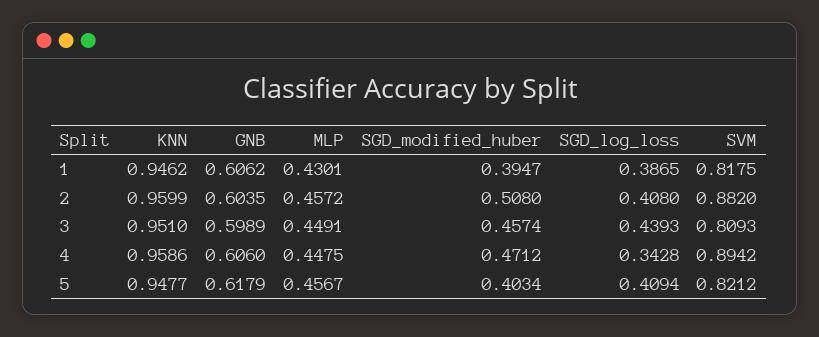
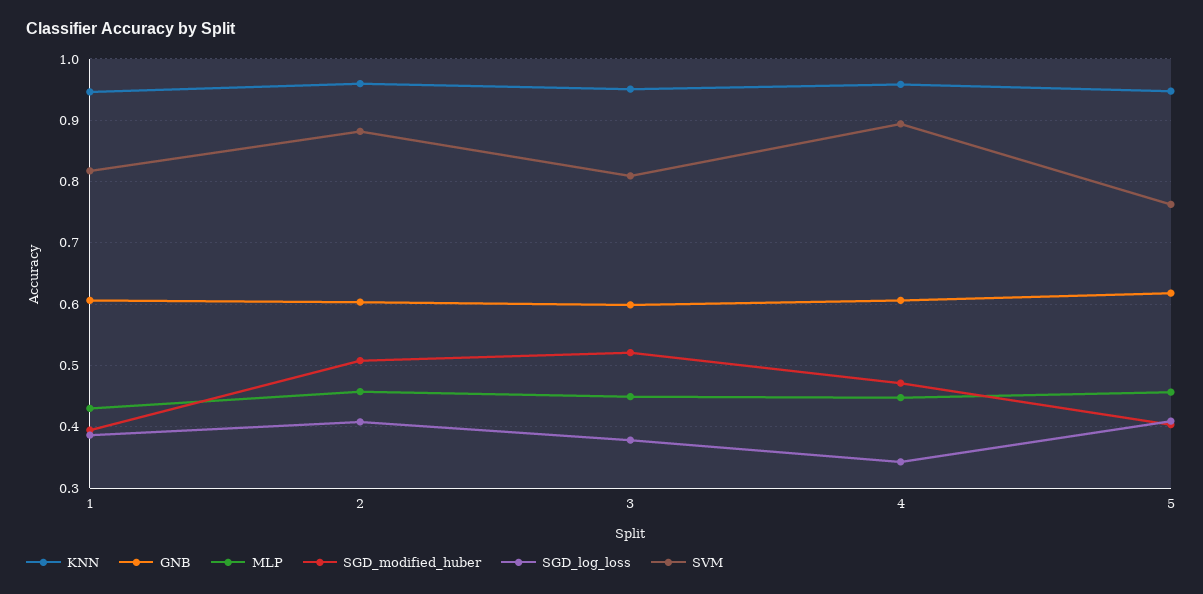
SGD_modified_huber, 3: 0.4574 -> 0.52
SGD_log_loss, 3: 0.4393 -> 0.38
SVM, 5: 0.8212 -> 0.76

